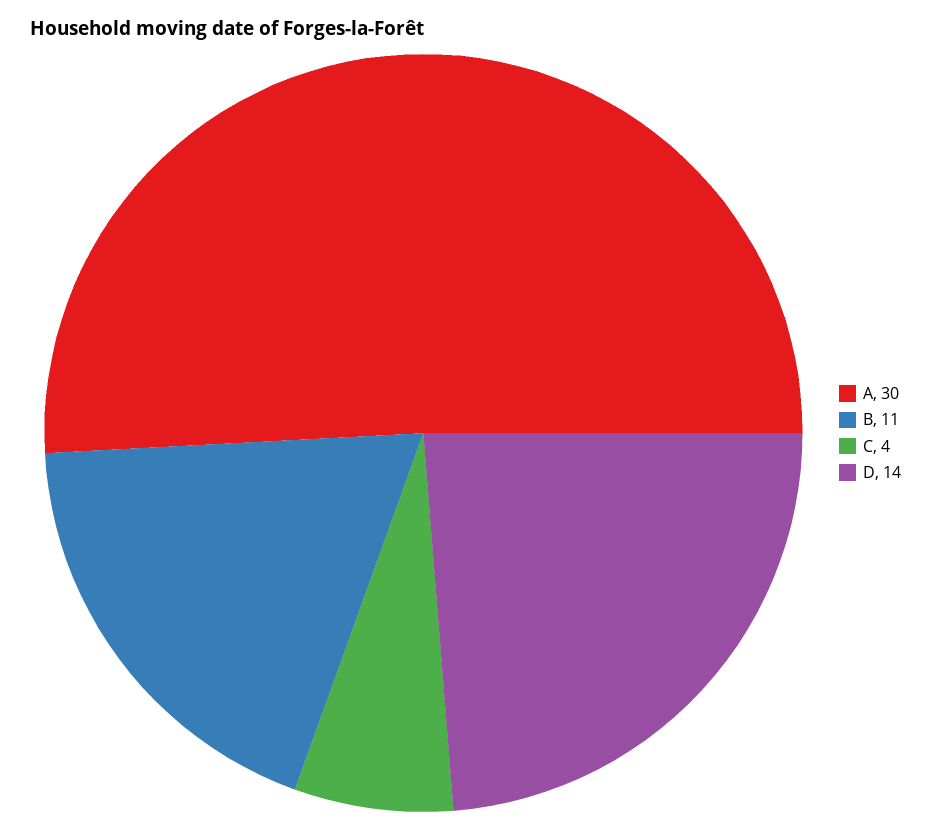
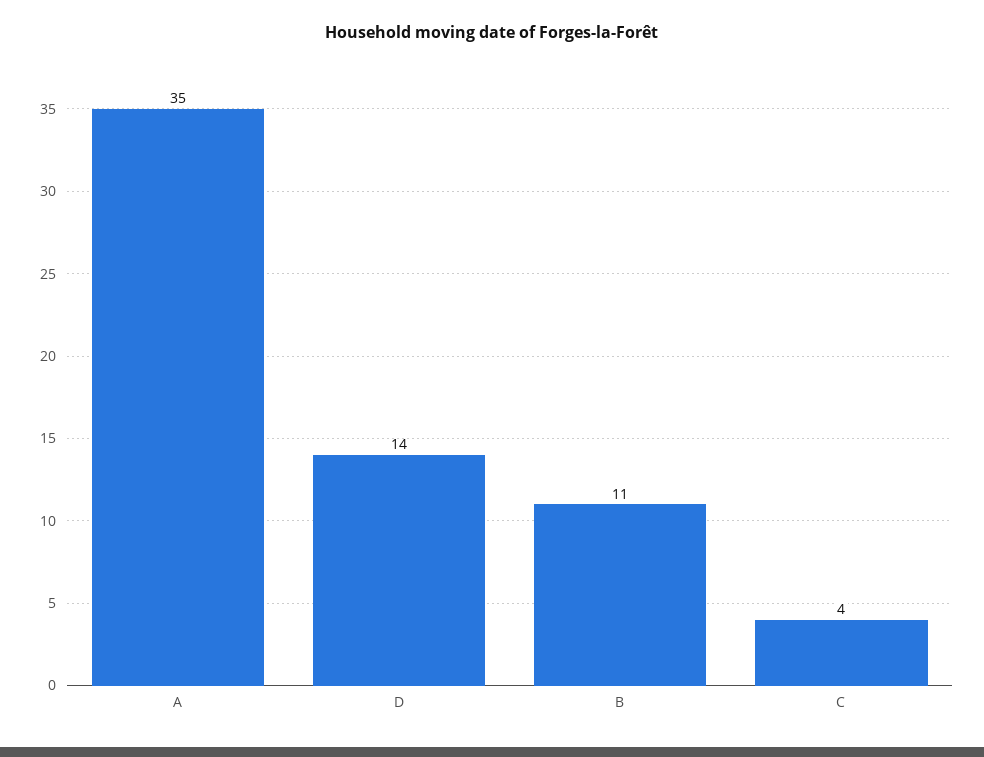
A: 30 -> 35

